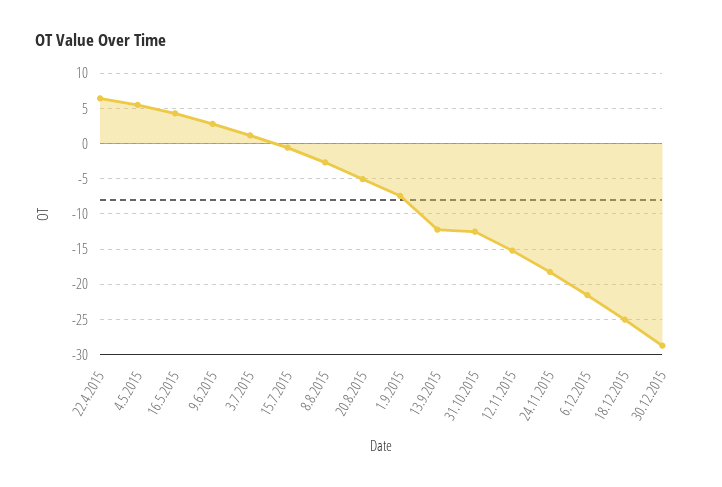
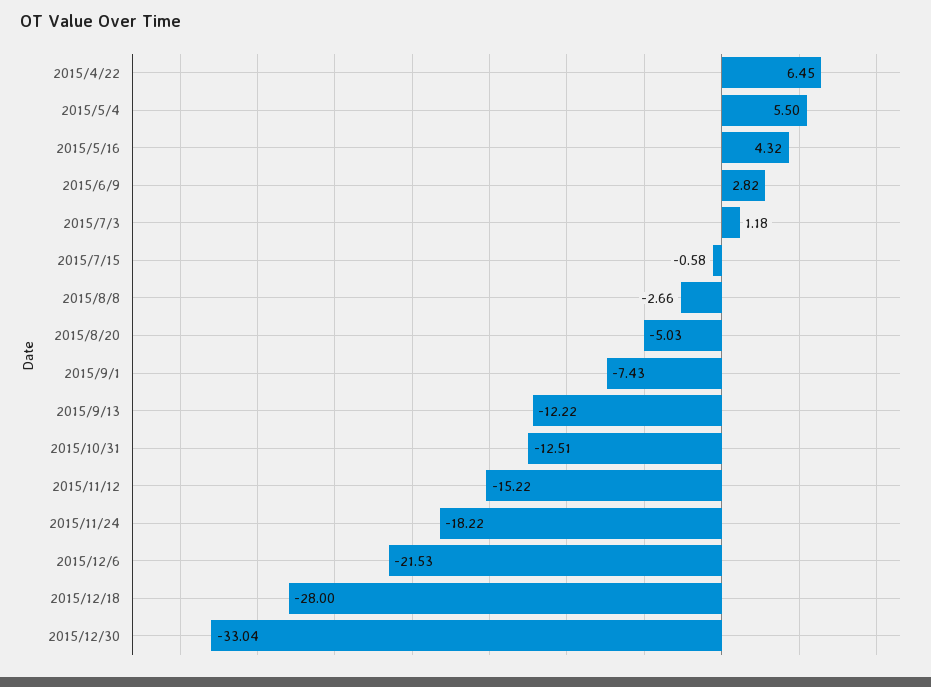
18.12.2015: -25 -> -28
30.12.2015: -29 -> -33.04

